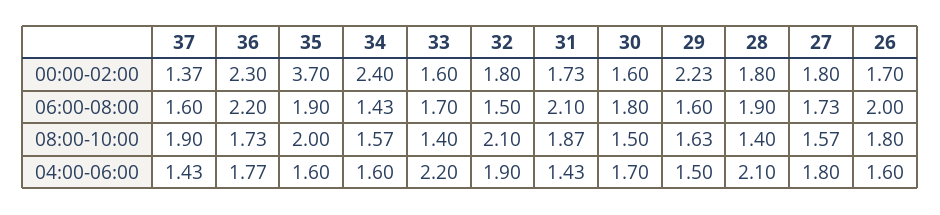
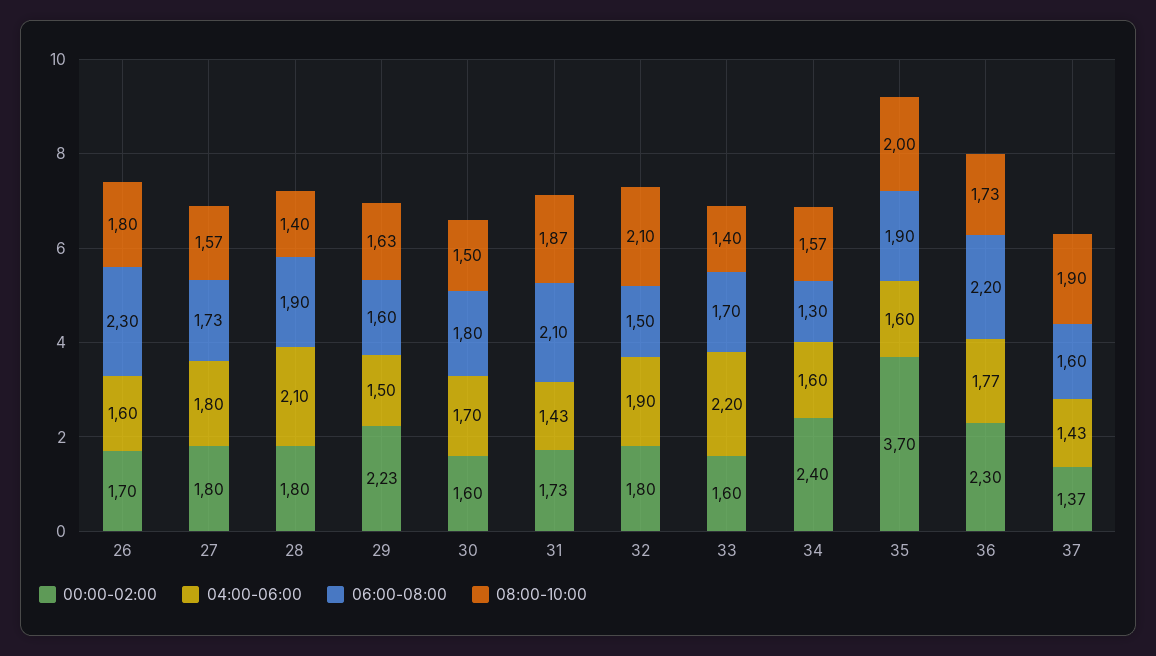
06:00-08:00, 34: 1.43 -> 1.3
06:00-08:00, 26: 2 -> 2.3

